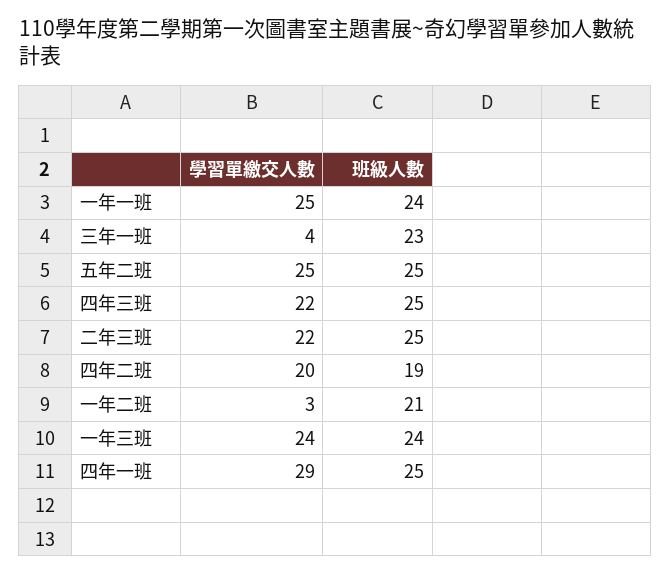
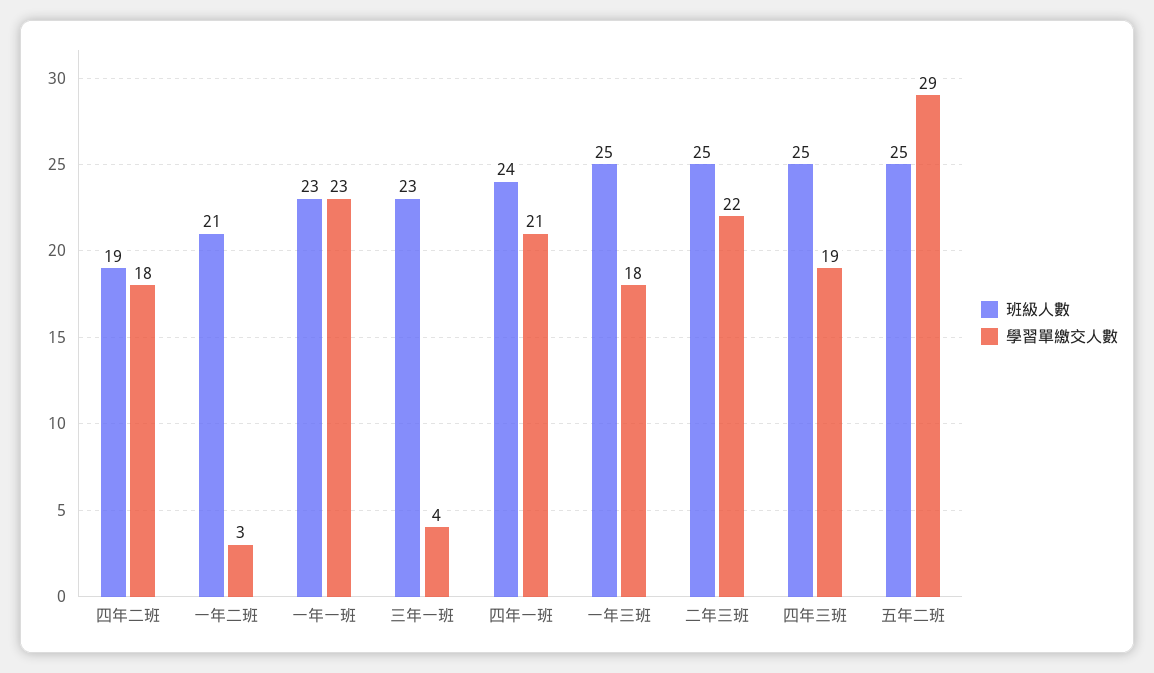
學習單繳交人數, 一年一班: 25 -> 23
班級人數, 一年一班: 24 -> 23
學習單繳交人數, 五年二班: 25 -> 29
學習單繳交人數, 四年三班: 22 -> 19
學習單繳交人數, 四年二班: 20 -> 18
學習單繳交人數, 一年三班: 24 -> 18
班級人數, 一年三班: 24 -> 25
學習單繳交人數, 四年一班: 29 -> 21
班級人數, 四年一班: 25 -> 24

